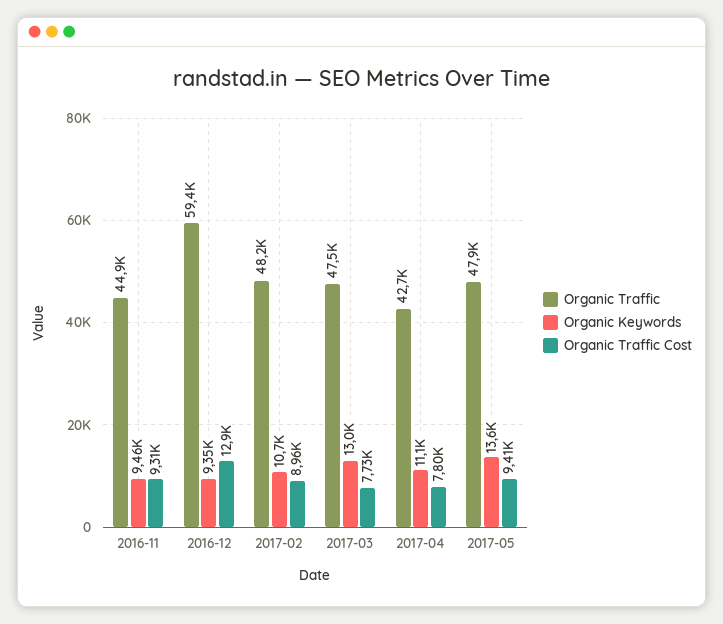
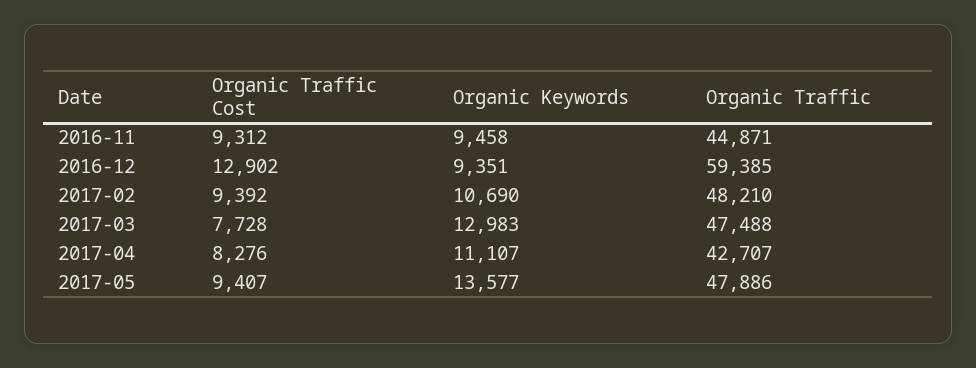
Organic Traffic Cost, 2017-02: 8960 -> 9392
Organic Traffic Cost, 2017-04: 7800 -> 8276

